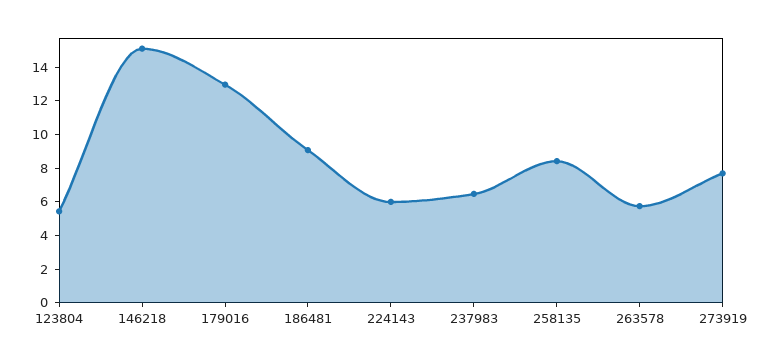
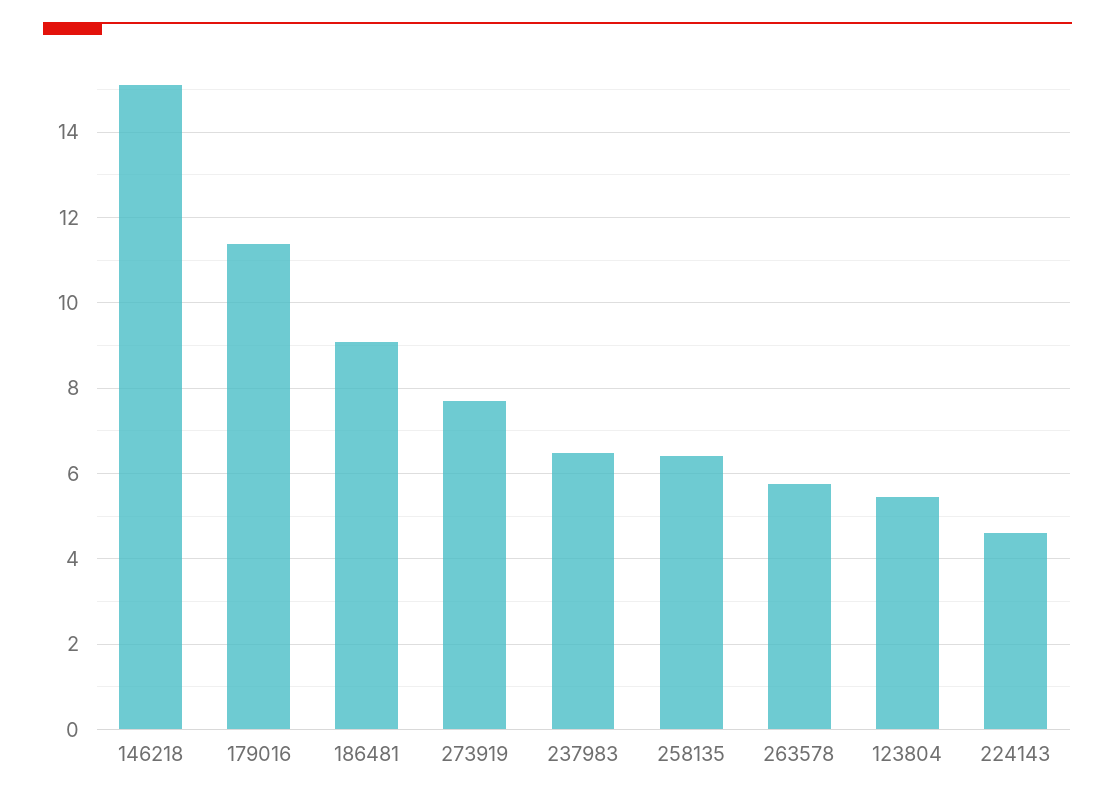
179016: 13 -> 11.4
224143: 6 -> 4.6
258135: 8.5 -> 6.4

